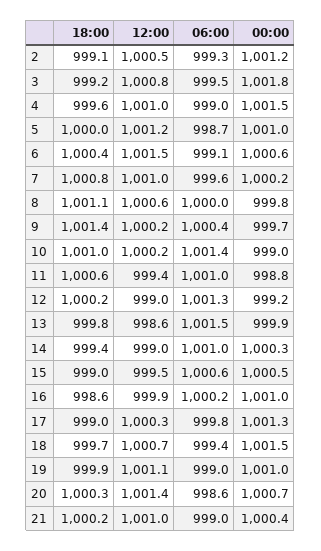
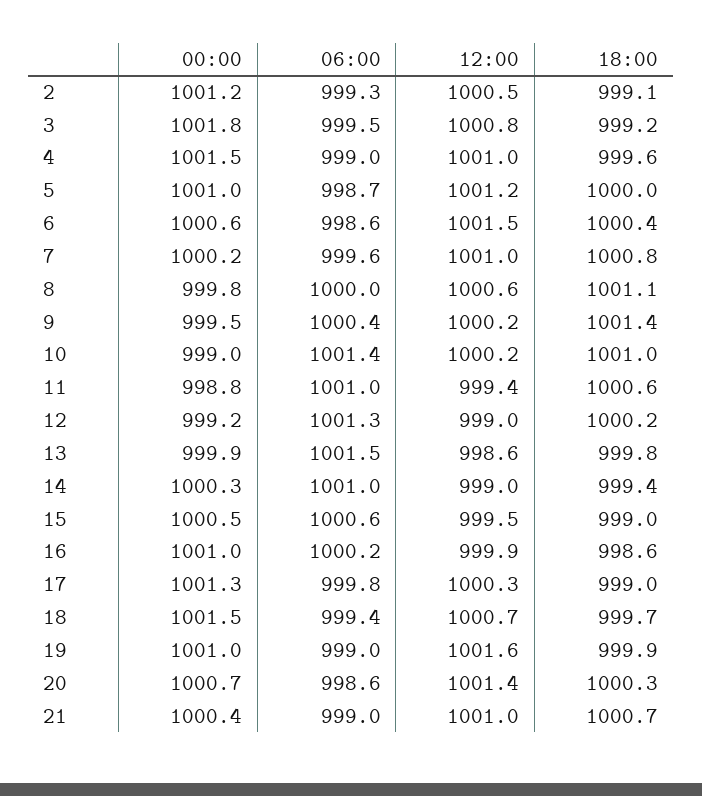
06:00, 6: 999.1 -> 998.6
00:00, 9: 999.7 -> 999.5
12:00, 19: 1001.1 -> 1001.6
18:00, 21: 1000.2 -> 1000.7

